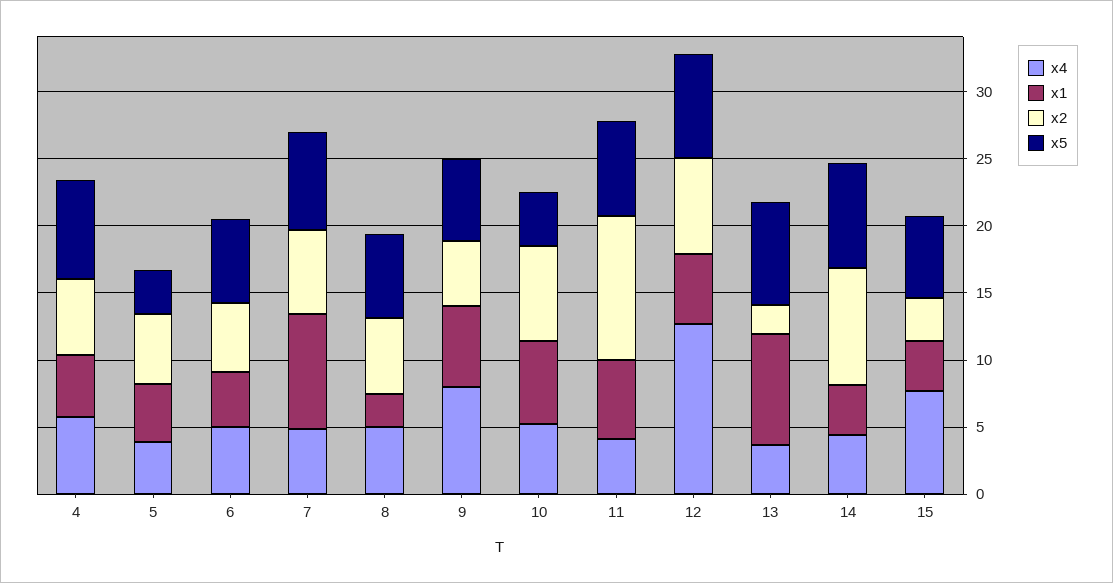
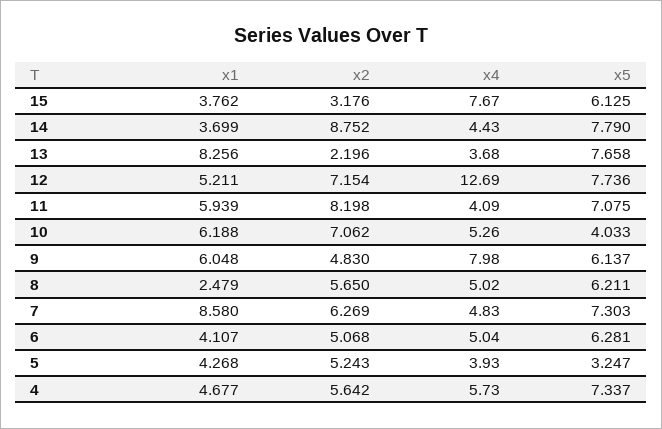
x2, 11: 11 -> 8.198

